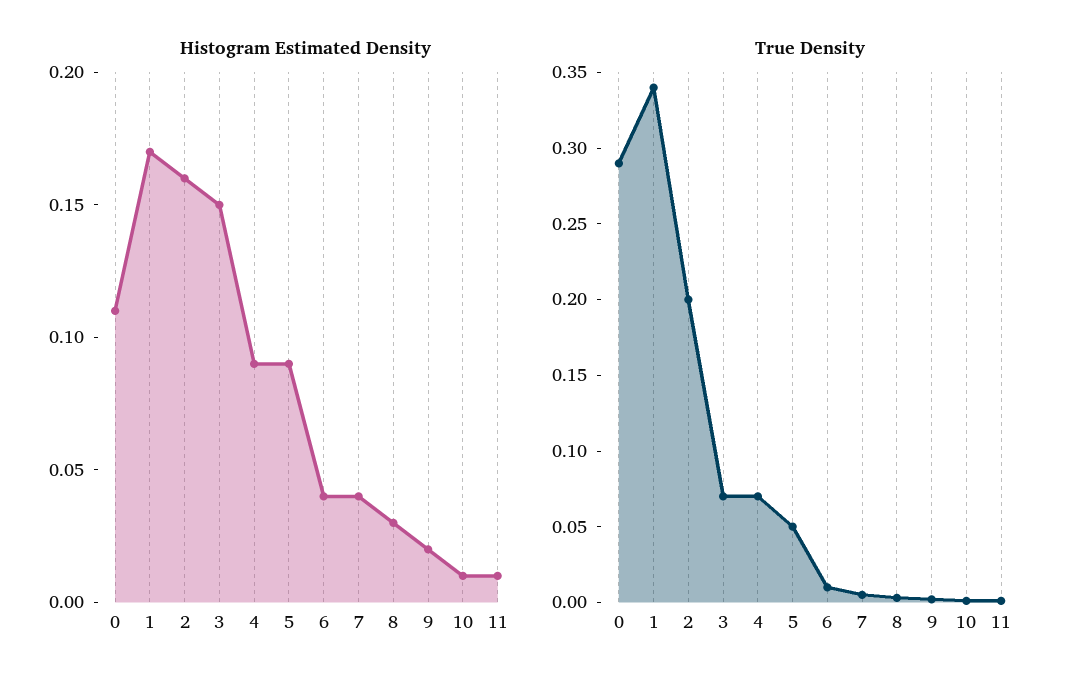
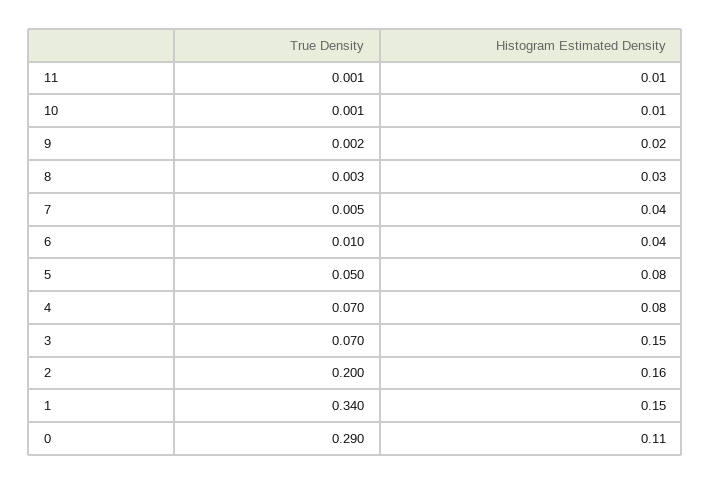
Histogram Estimated Density, 1: 0.17 -> 0.15
Histogram Estimated Density, 4: 0.09 -> 0.08
Histogram Estimated Density, 5: 0.09 -> 0.08

